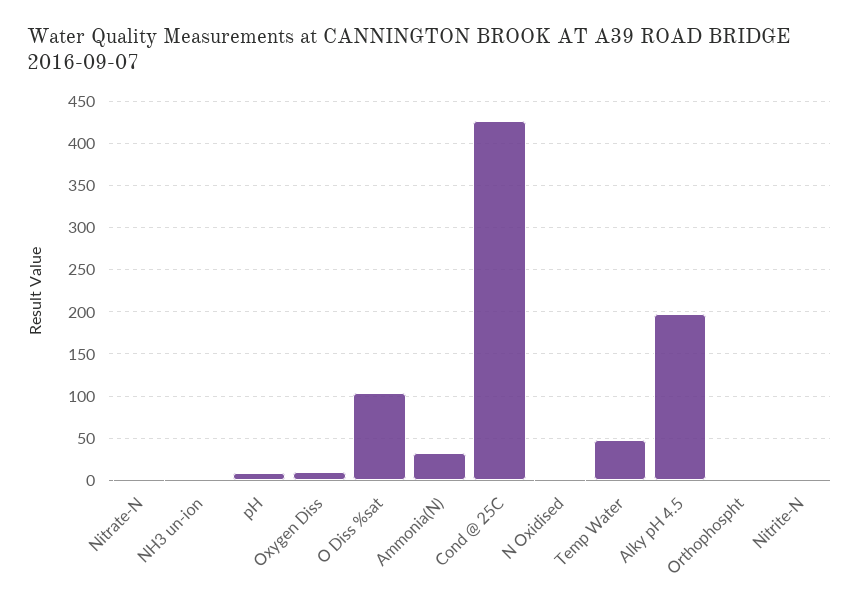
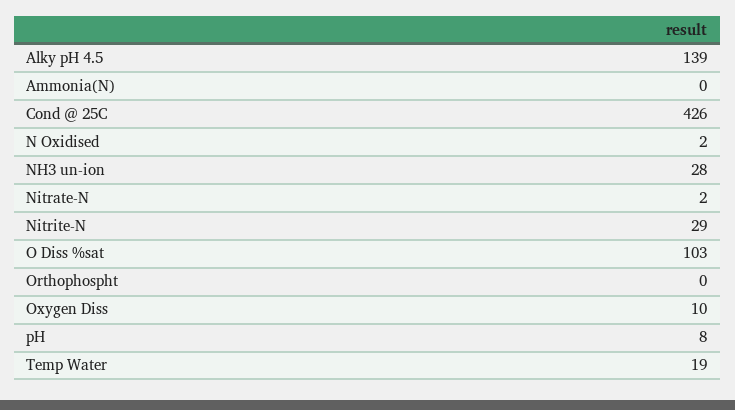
NH3 un-ion: 0 -> 28
Ammonia(N): 30 -> 0
Temp Water: 50 -> 19
Alky pH 4.5: 200 -> 139
Nitrite-N: 0 -> 29

